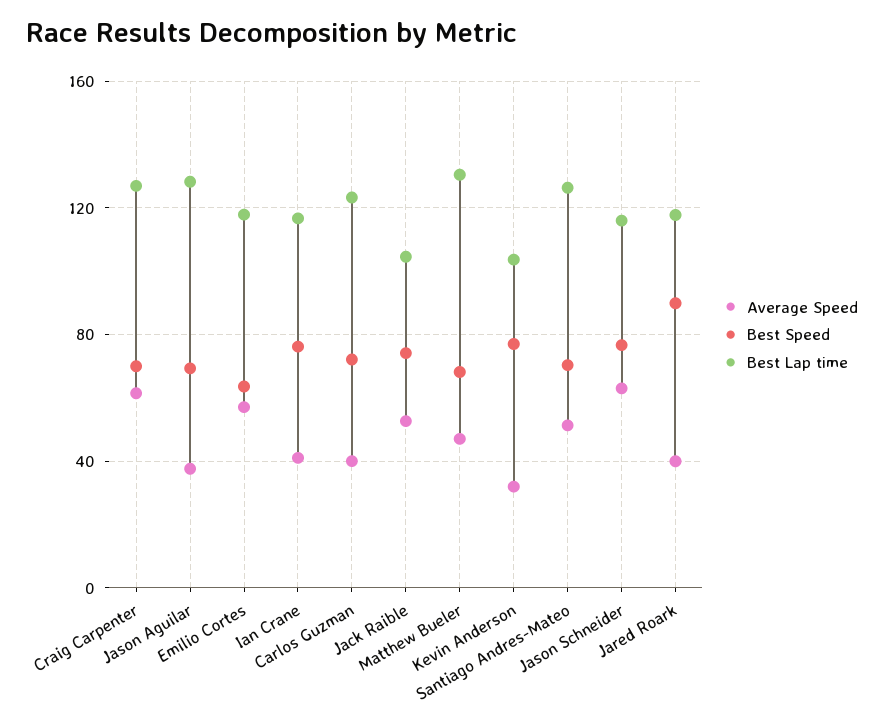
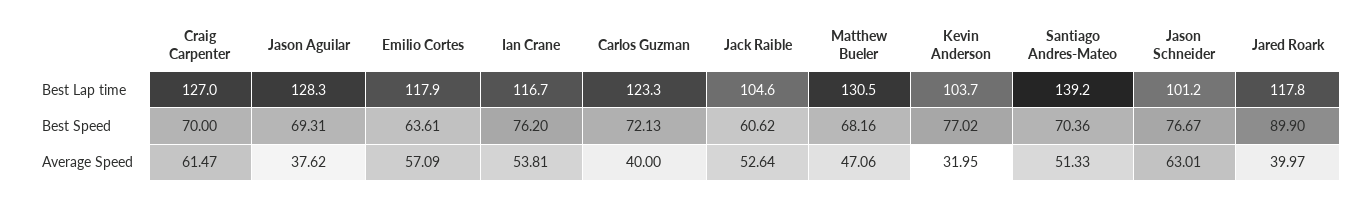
Average Speed, Ian Crane: 40 -> 53.81
Best Speed, Jack Raible: 75 -> 60.62
Best Lap time, Santiago Andres-Mateo: 125 -> 139.2
Best Lap time, Jason Schneider: 115 -> 101.2

